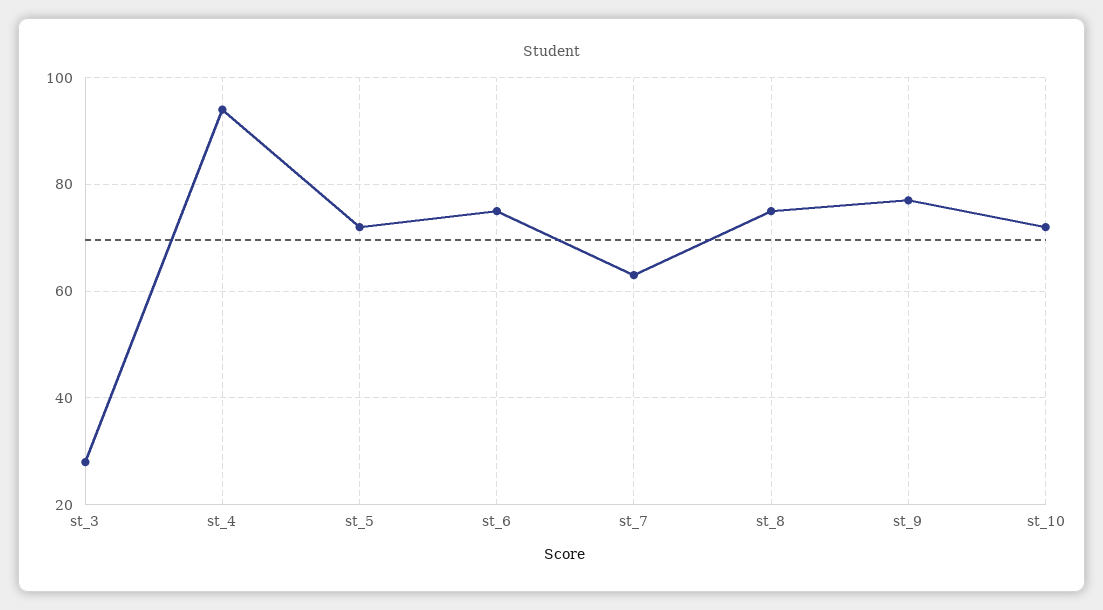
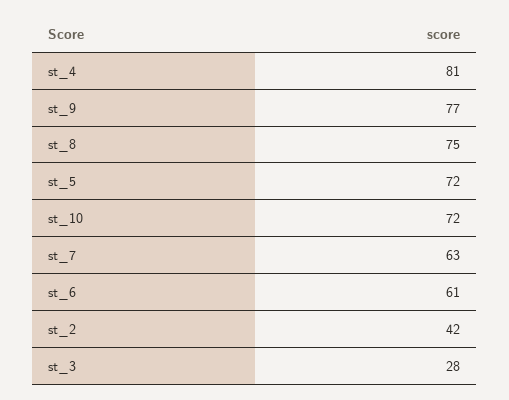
st_4: 95 -> 81
st_6: 75 -> 61
st_2: none -> 42

